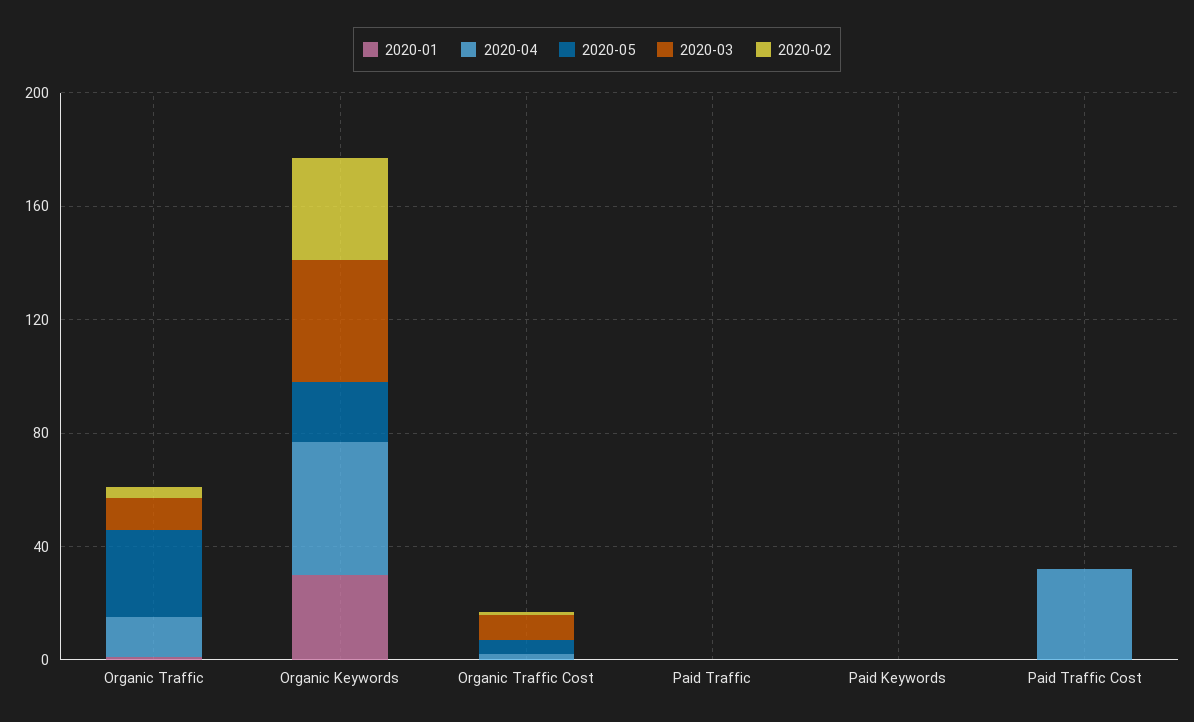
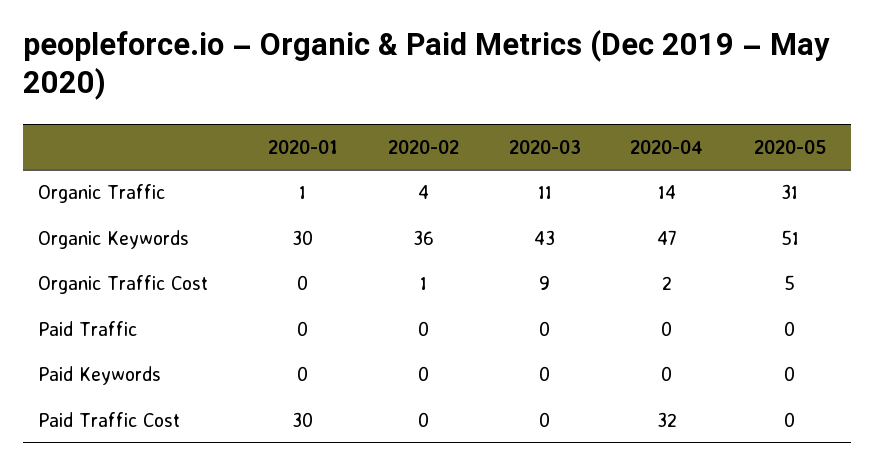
2020-05, Organic Keywords: 20 -> 51
2020-01, Paid Traffic Cost: 0 -> 30

